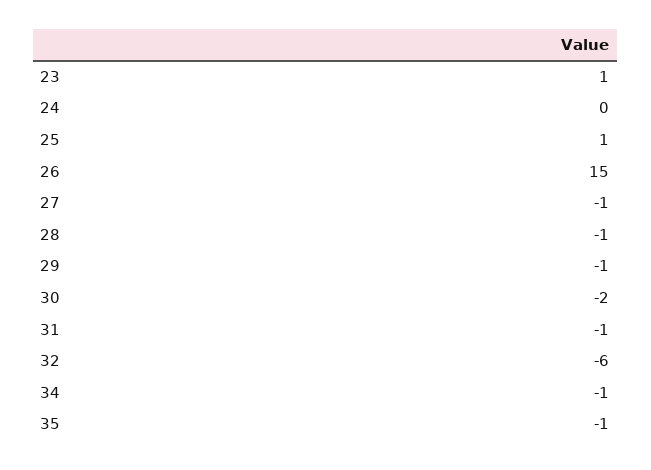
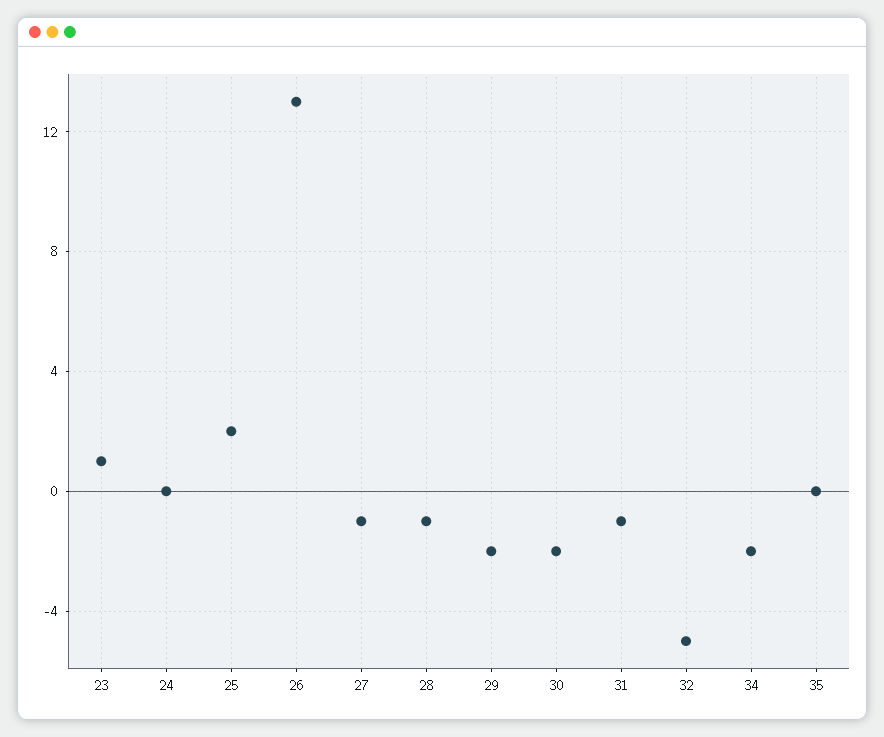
25: 1 -> 2
26: 15 -> 13
29: -1 -> -2
32: -6 -> -5
34: -1 -> -2
35: -1 -> 0

